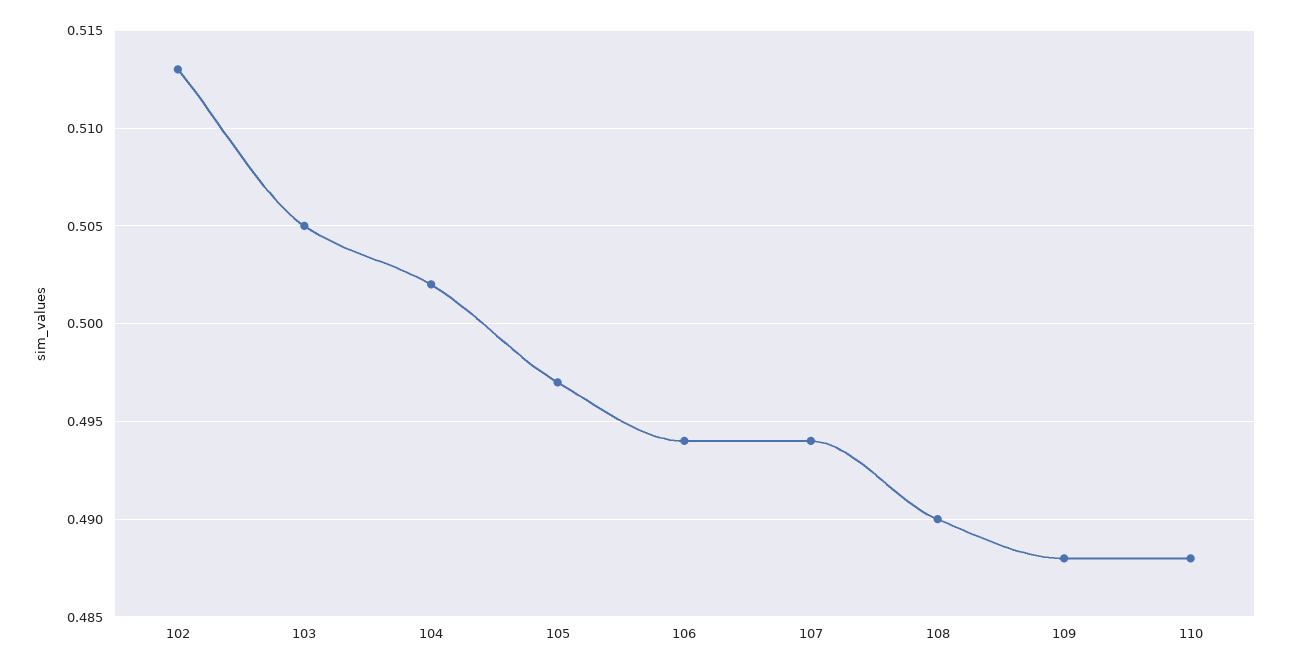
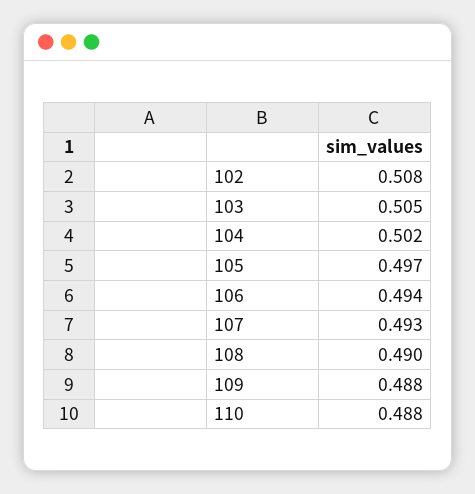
102: 0.513 -> 0.508
107: 0.494 -> 0.493

